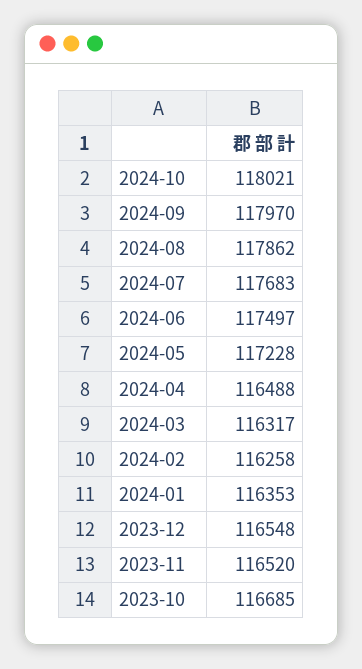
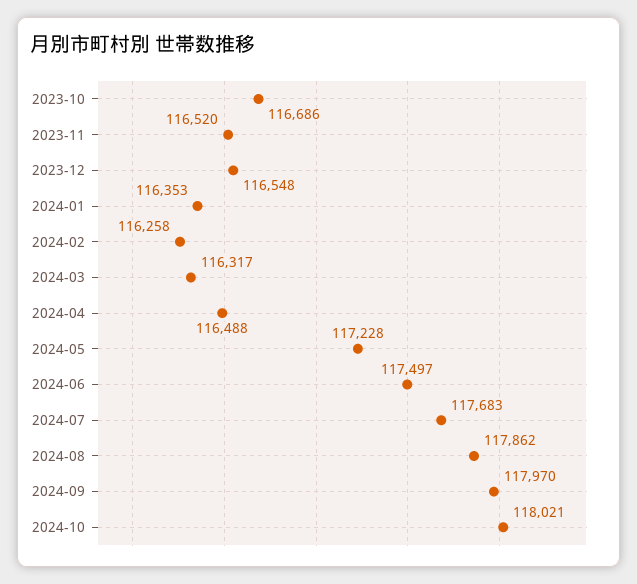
2023-10: 116685 -> 116686

